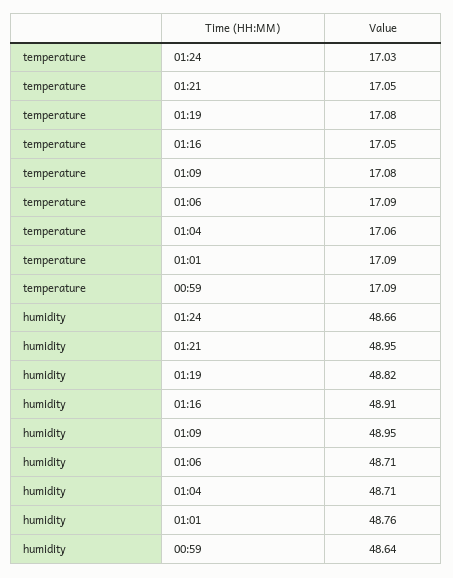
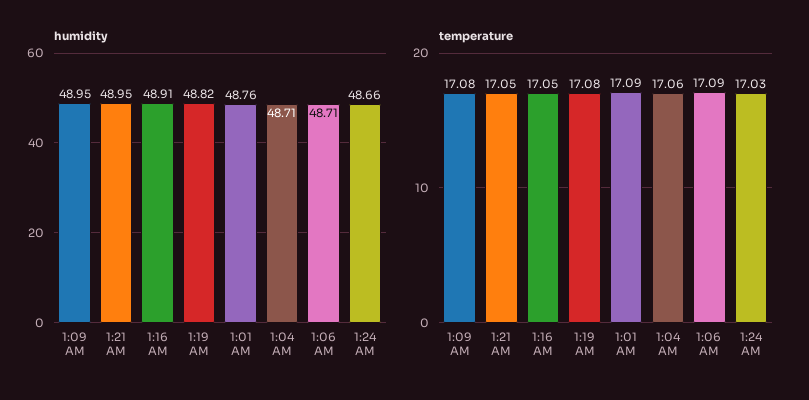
temperature, 00:59: 17.09 -> none
humidity, 00:59: 48.64 -> none

